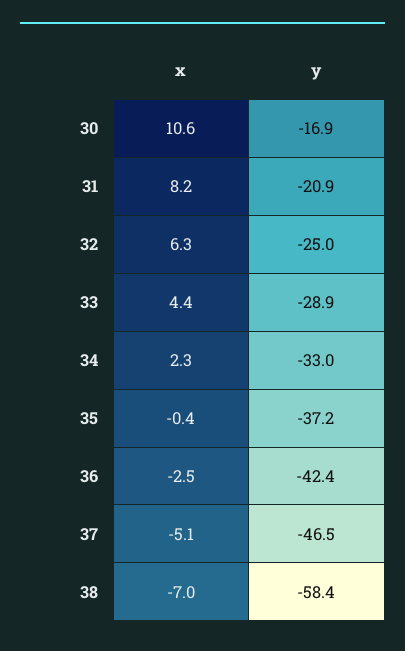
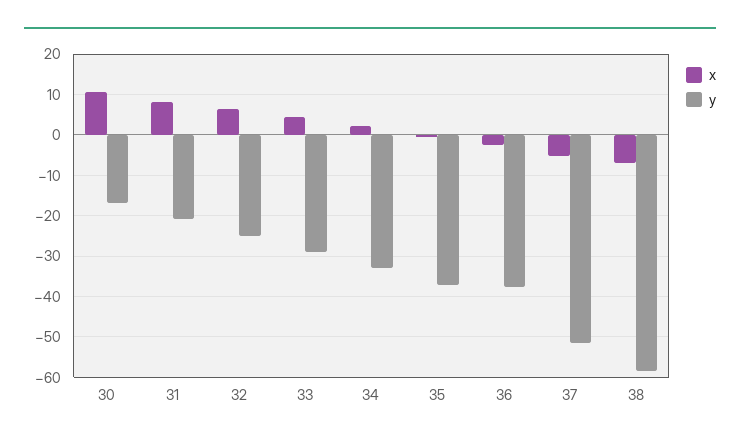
y, 36: -42.4 -> -38
y, 37: -46.5 -> -52

